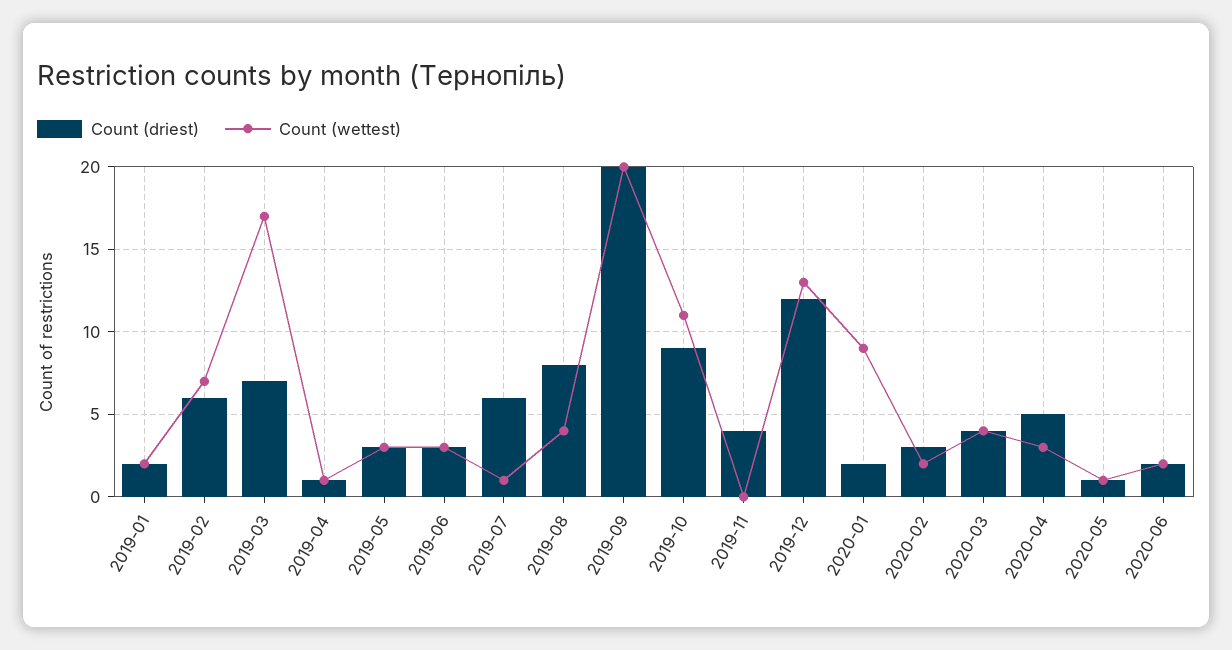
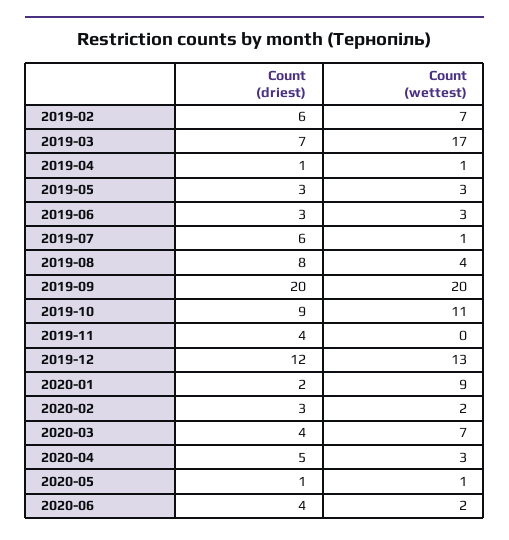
Count (driest), 2019-01: 2 -> none
Count (wettest), 2019-01: 2 -> none
Count (wettest), 2020-03: 4 -> 7
Count (driest), 2020-06: 2 -> 4

